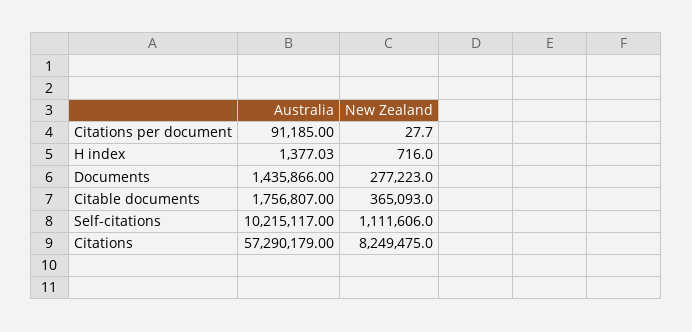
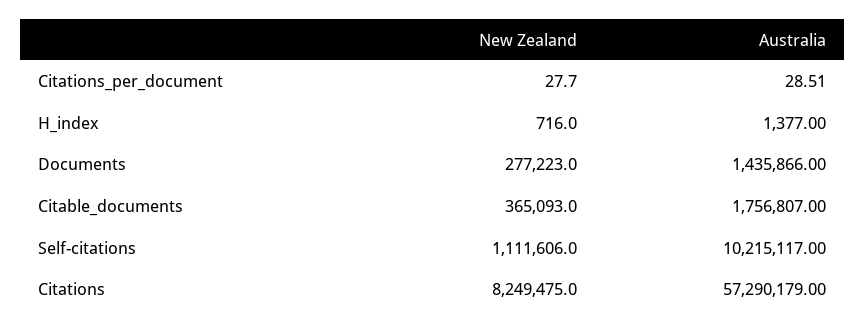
Australia, Citations per document: 91185 -> 28.51
Australia, H index: 1377.03 -> 1377

